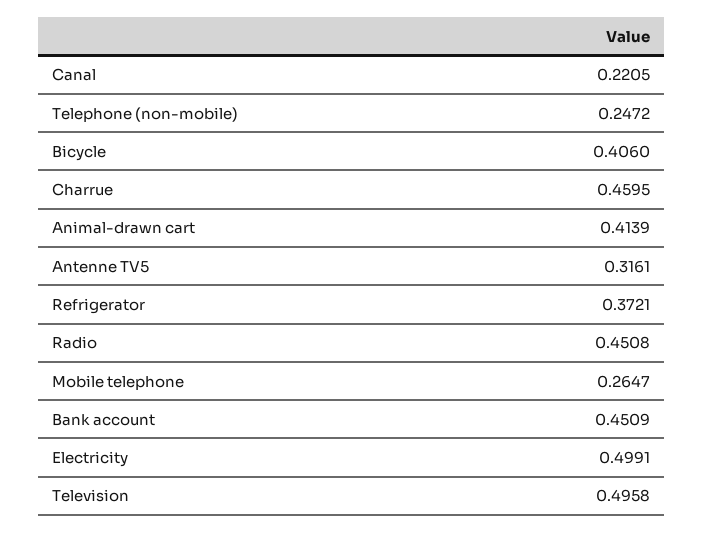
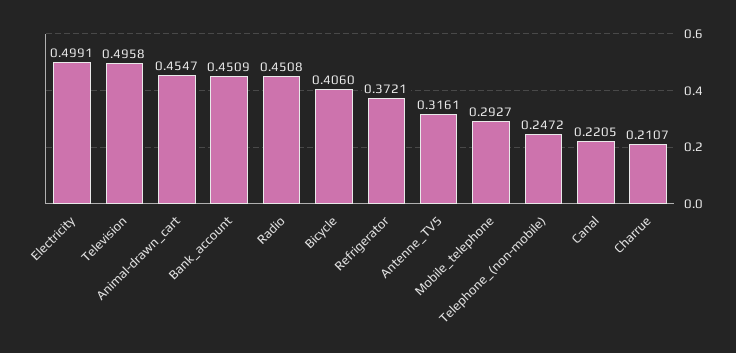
Charrue: 0.4595 -> 0.2107
Animal-drawn cart: 0.4139 -> 0.4547
Mobile telephone: 0.2647 -> 0.2927

